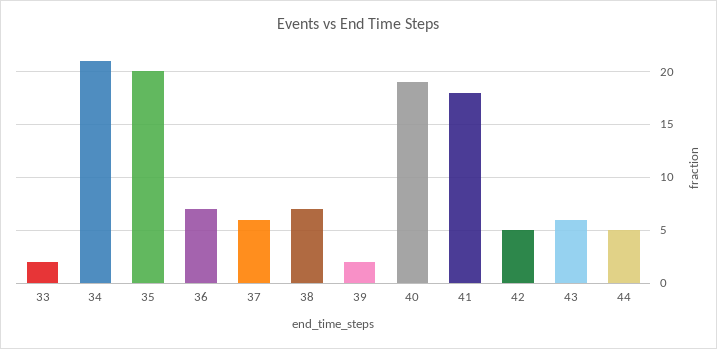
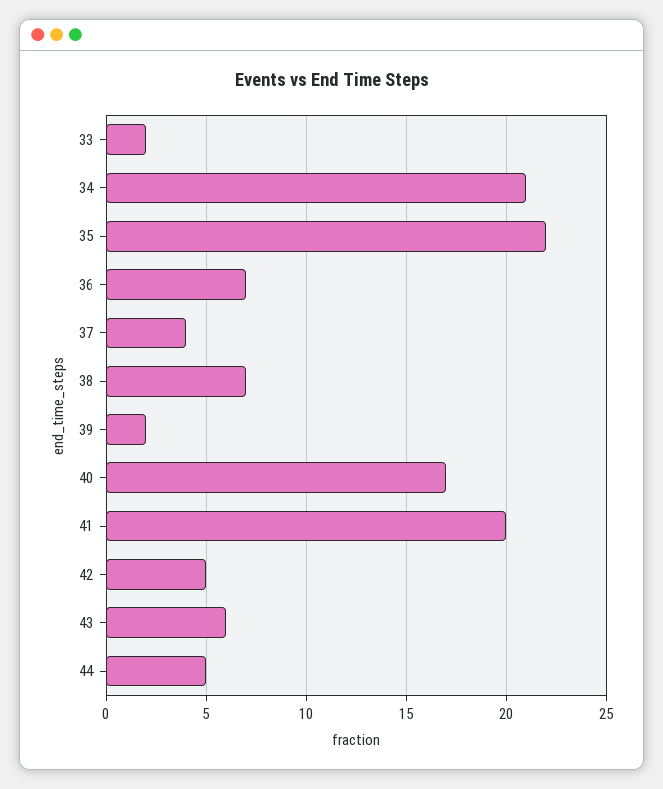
35: 20 -> 22
37: 6 -> 4
40: 19 -> 17
41: 18 -> 20

